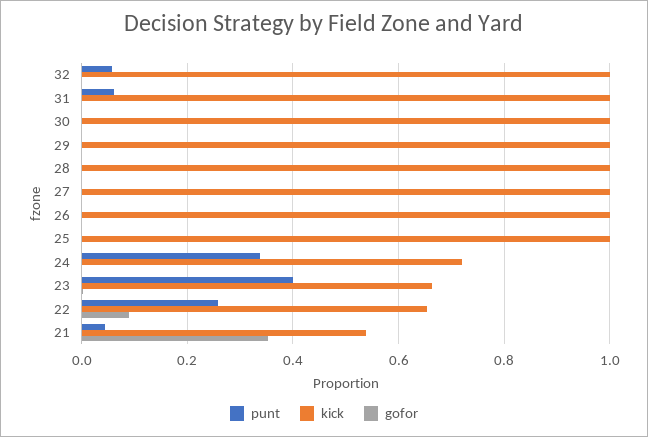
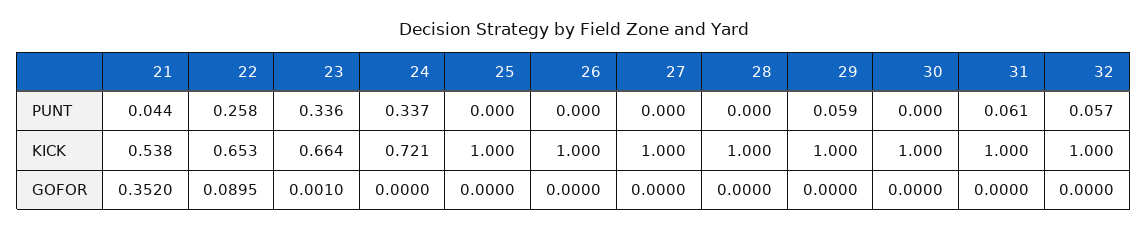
punt, 29: 0 -> 0.059
punt, 23: 0.4 -> 0.336

